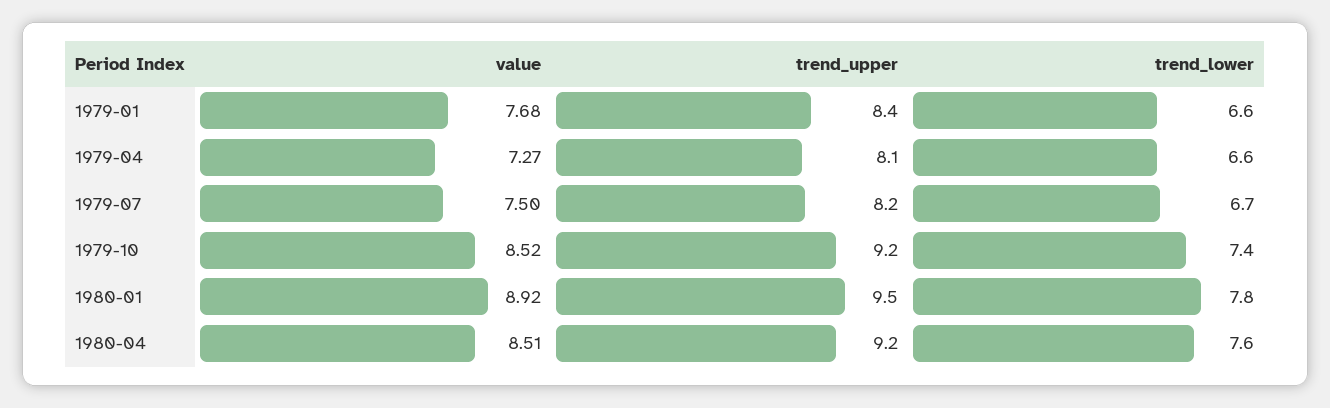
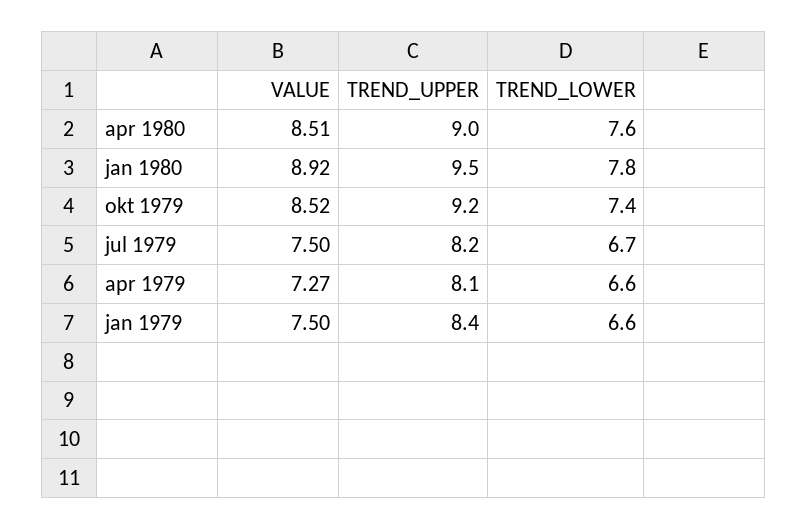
value, 1979-01: 7.68 -> 7.5
trend_upper, 1980-04: 9.2 -> 9

